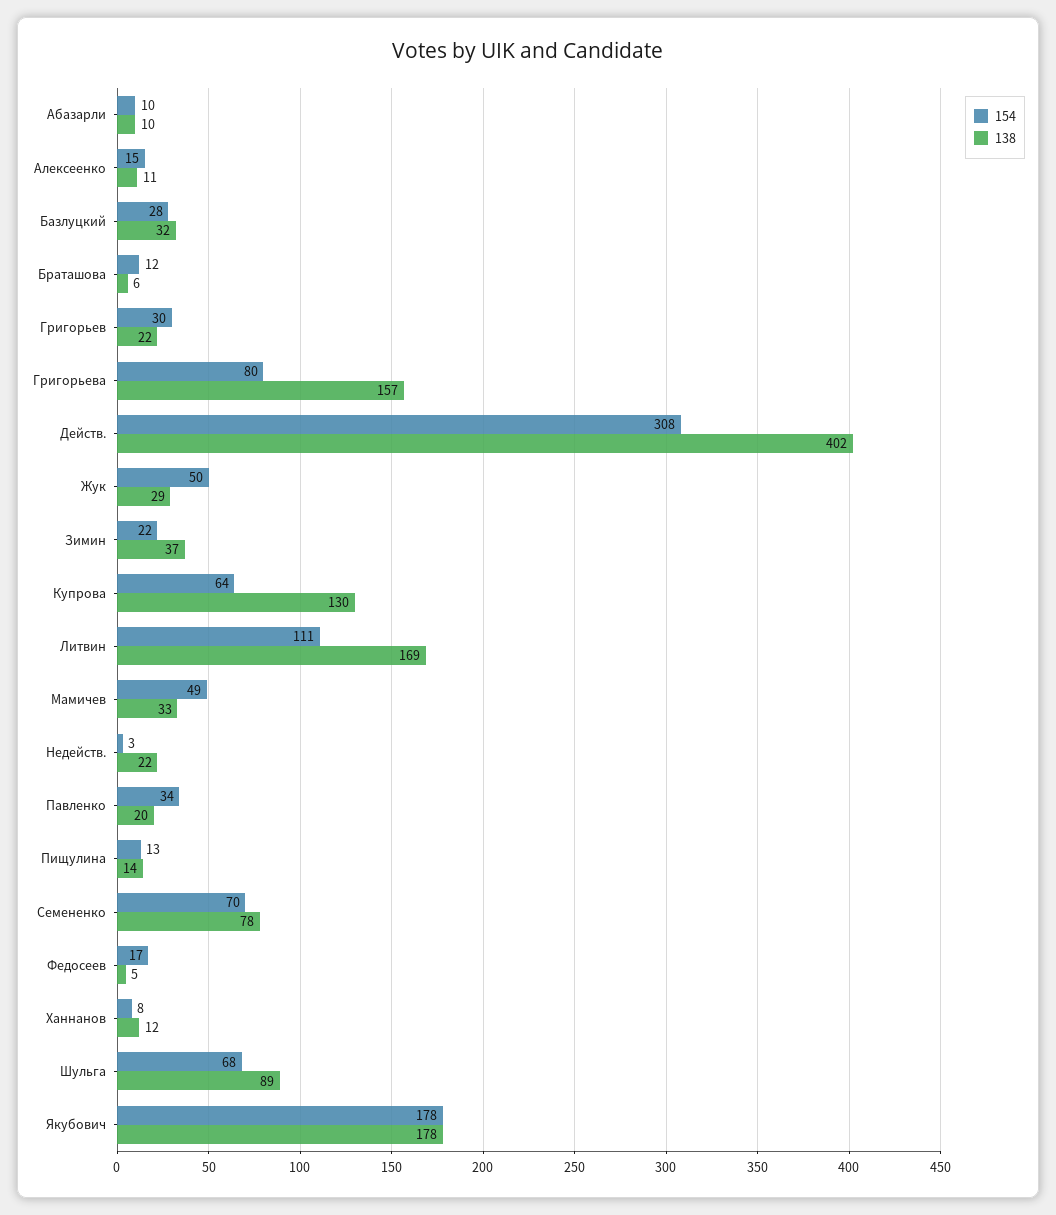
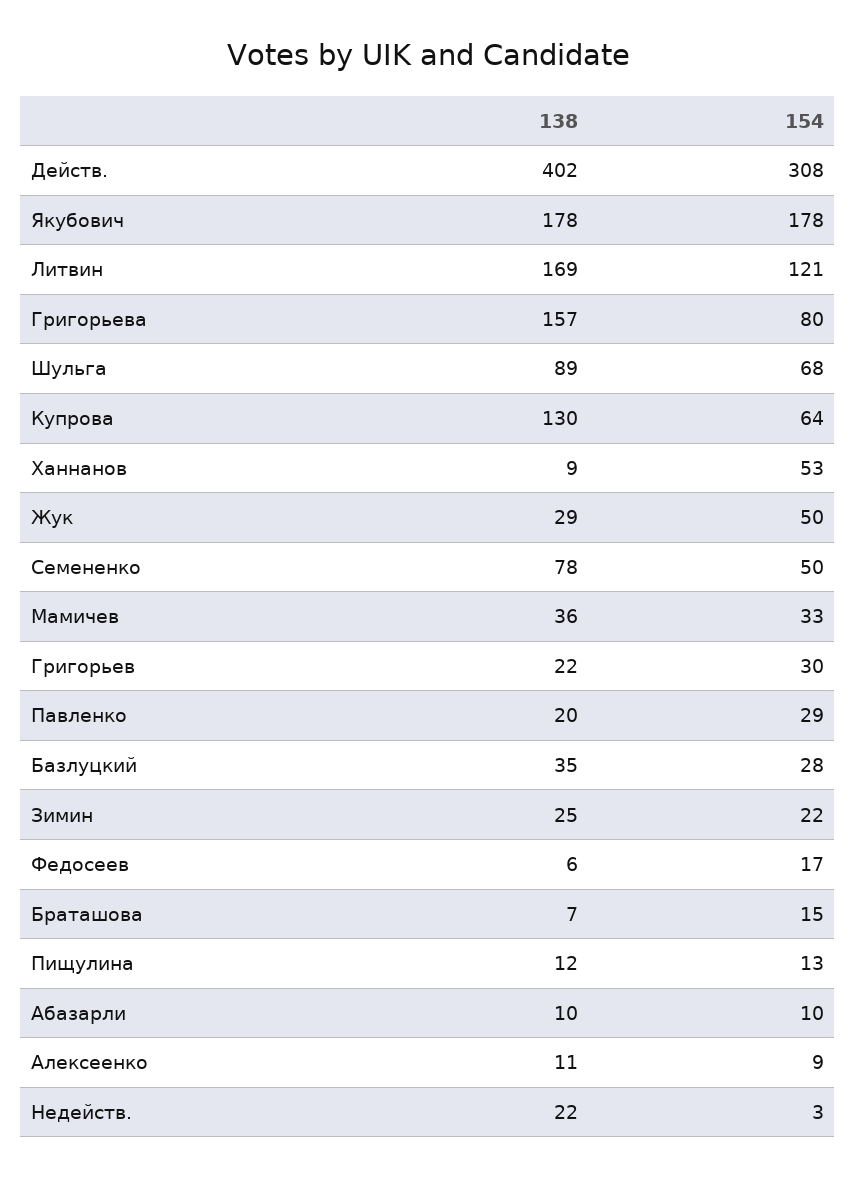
154, Алексеенко: 15 -> 9
138, Базлуцкий: 32 -> 35
154, Браташова: 12 -> 15
138, Браташова: 6 -> 7
138, Зимин: 37 -> 25
154, Литвин: 111 -> 121
154, Мамичев: 49 -> 33
138, Мамичев: 33 -> 36
154, Павленко: 34 -> 29
138, Пищулина: 14 -> 12
154, Семененко: 70 -> 50
138, Федосеев: 5 -> 6
154, Ханнанов: 8 -> 53
138, Ханнанов: 12 -> 9

